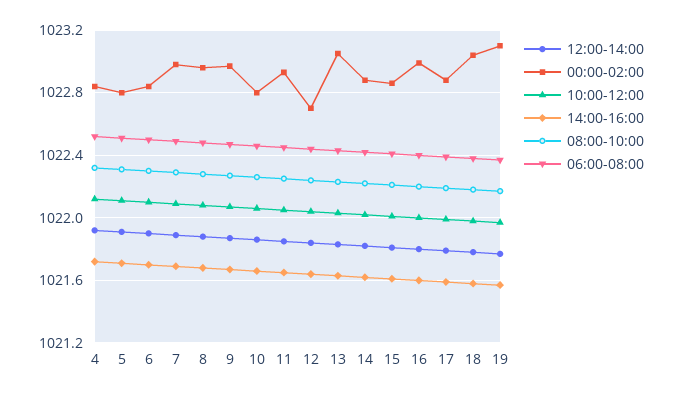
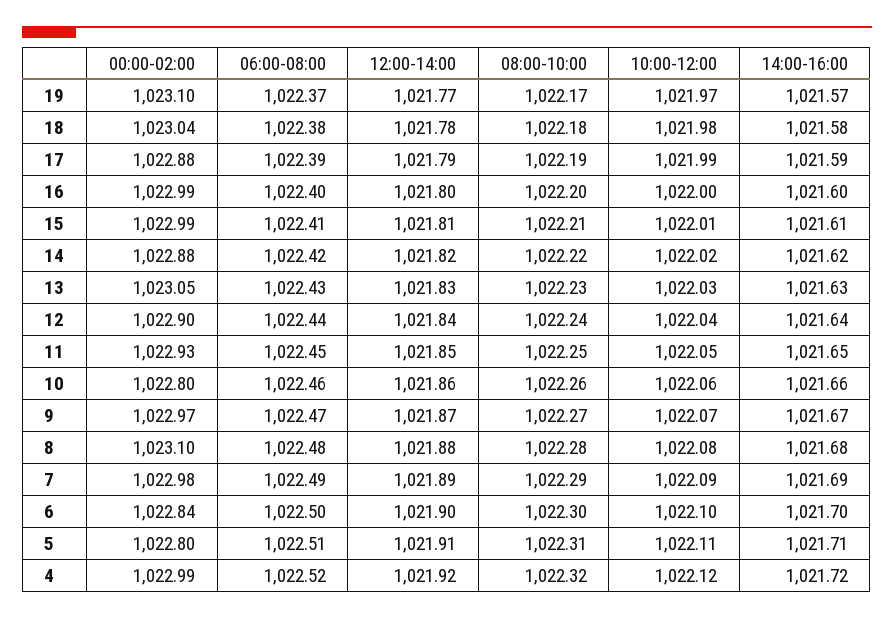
00:00-02:00, 4: 1022.85 -> 1022.99
00:00-02:00, 8: 1022.95 -> 1023.1
00:00-02:00, 12: 1022.7 -> 1022.9
00:00-02:00, 15: 1022.85 -> 1022.99

